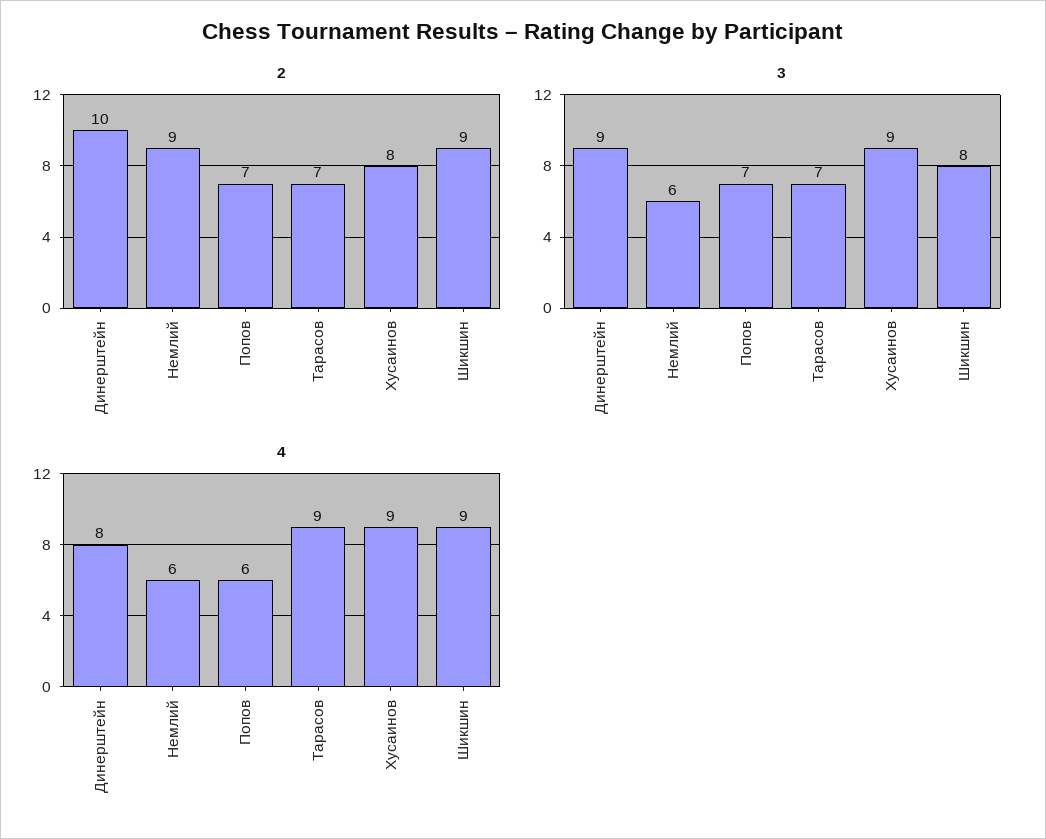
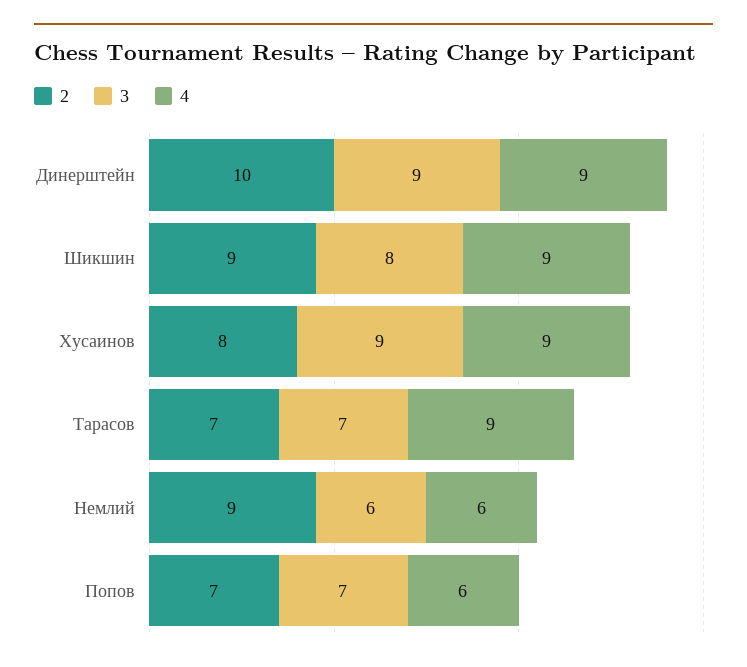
4, Динерштейн: 8 -> 9

